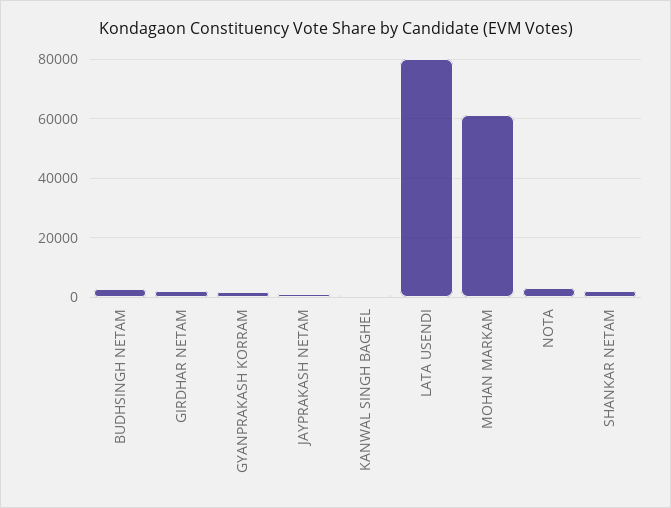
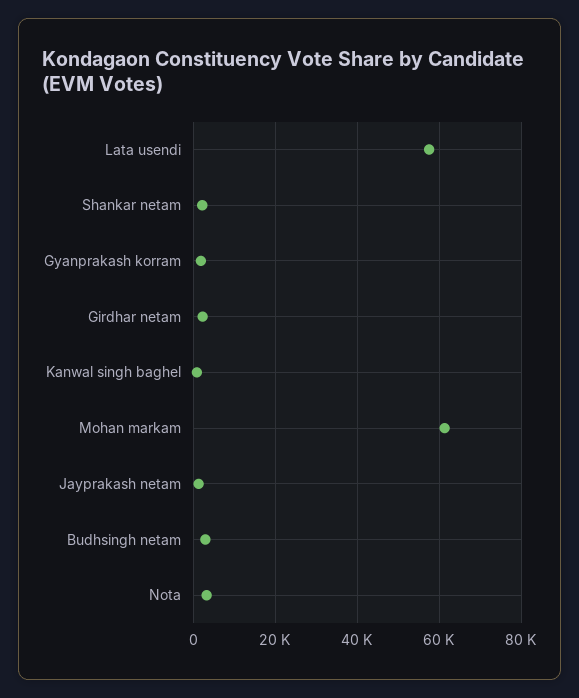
LATA USENDI: 80000 -> 58000

